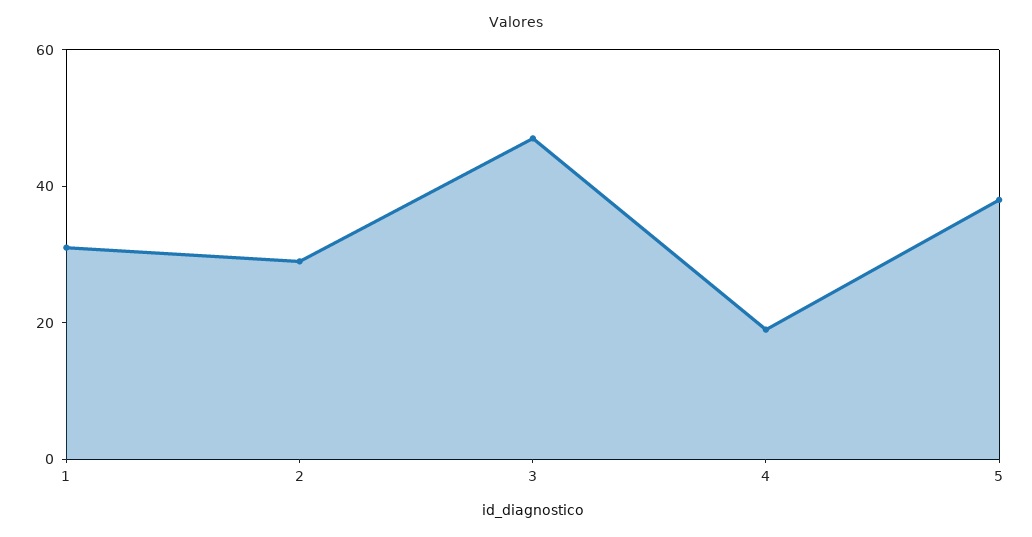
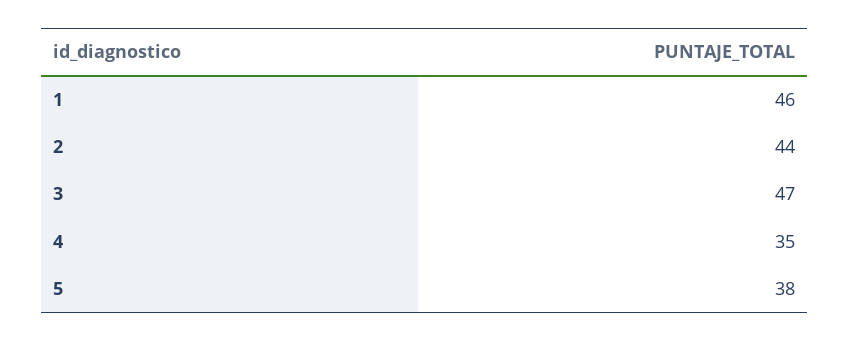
1: 30 -> 46
2: 30 -> 44
4: 20 -> 35

